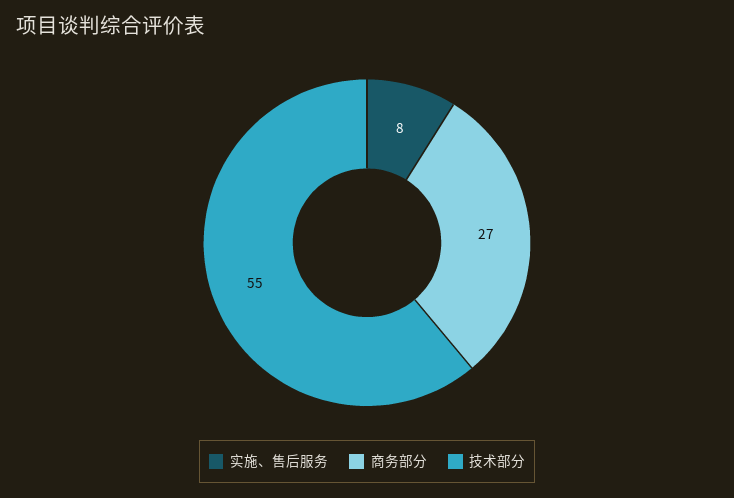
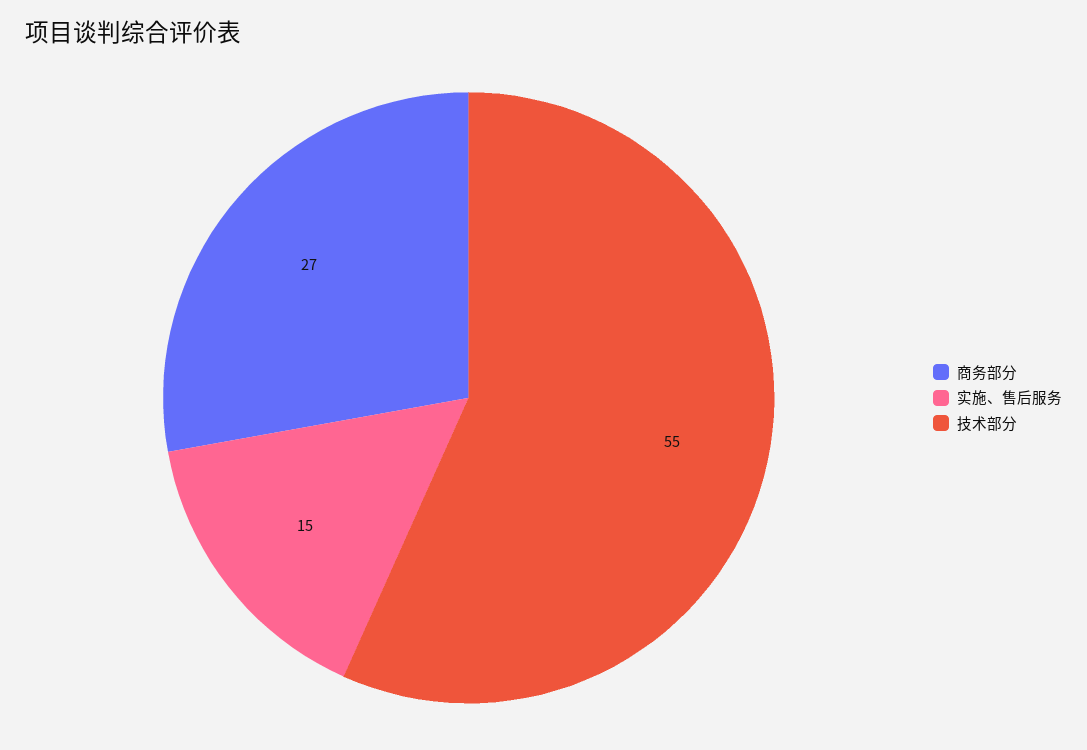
实施、售后服务: 8 -> 15

